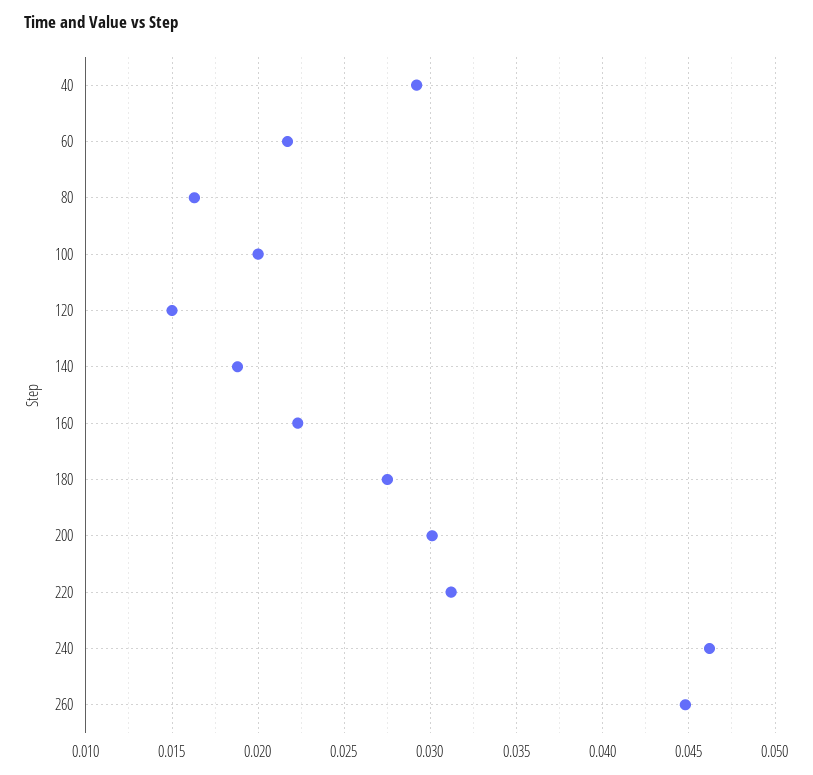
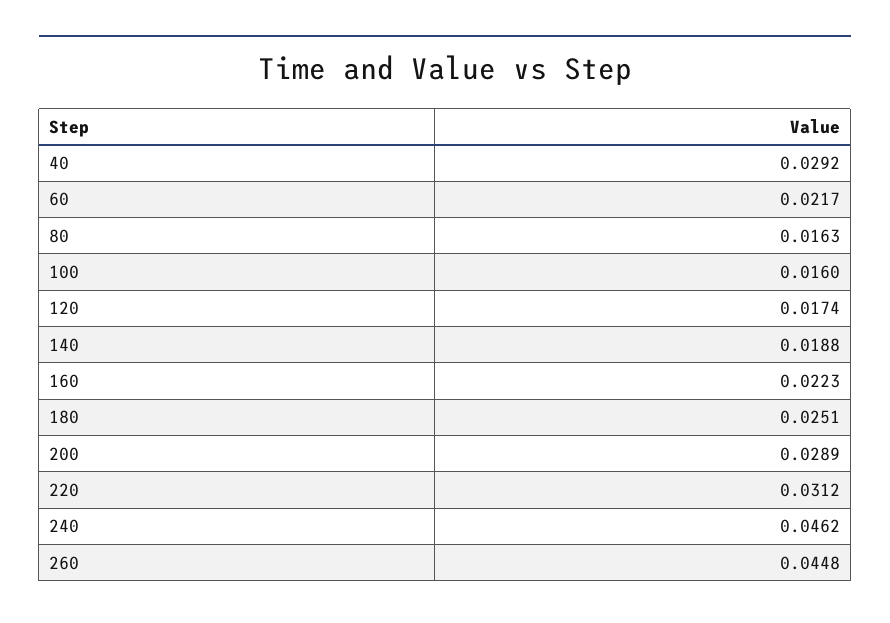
100: 0.02 -> 0.016
120: 0.015 -> 0.0174
180: 0.0275 -> 0.0251
200: 0.03 -> 0.0289

